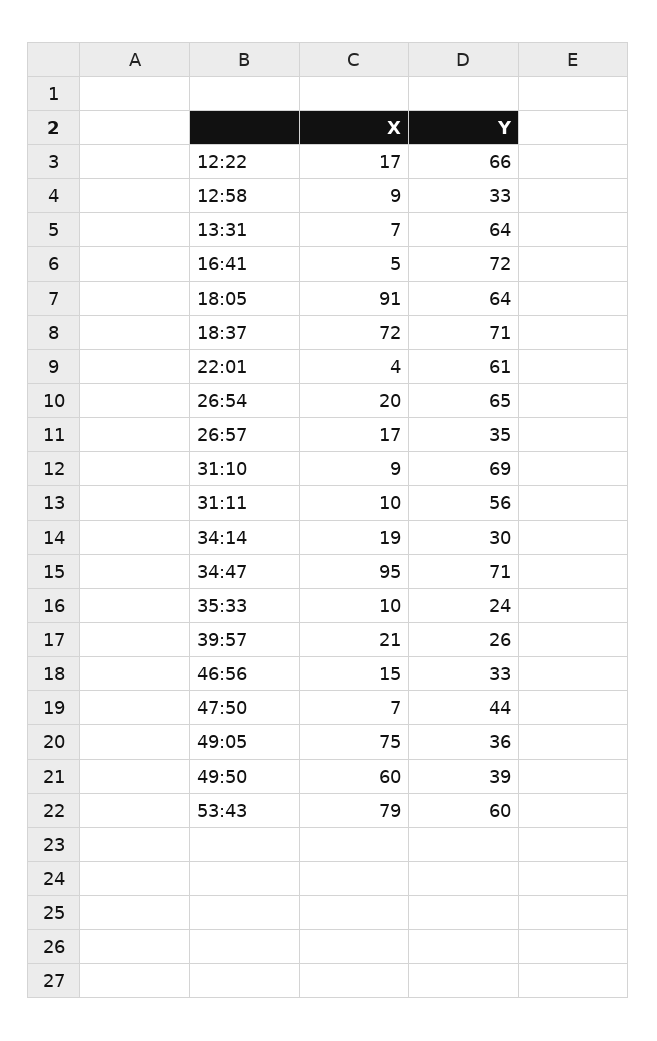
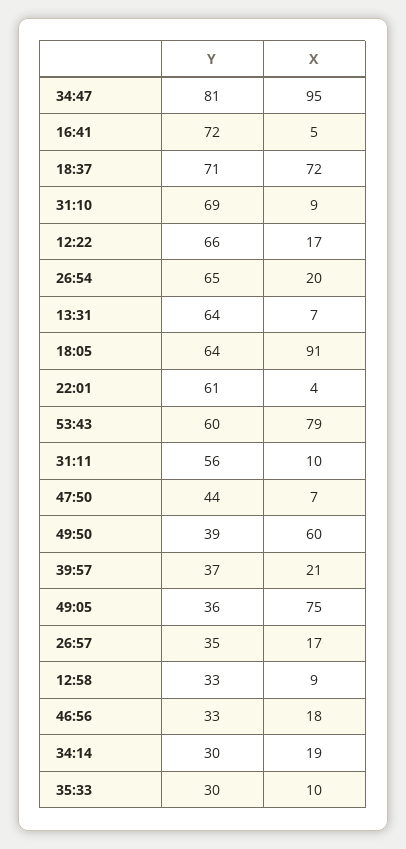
Y, 34:47: 71 -> 81
Y, 35:33: 24 -> 30
Y, 39:57: 26 -> 37
X, 46:56: 15 -> 18

